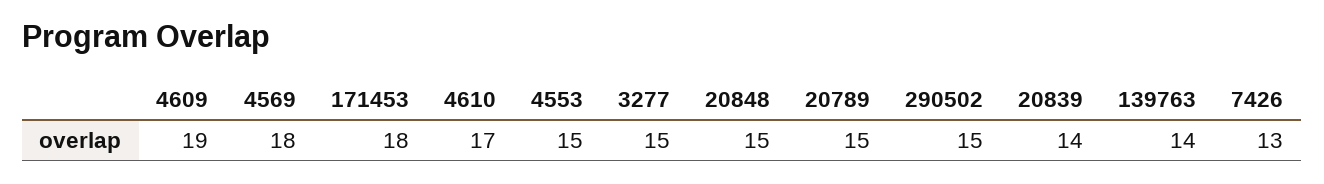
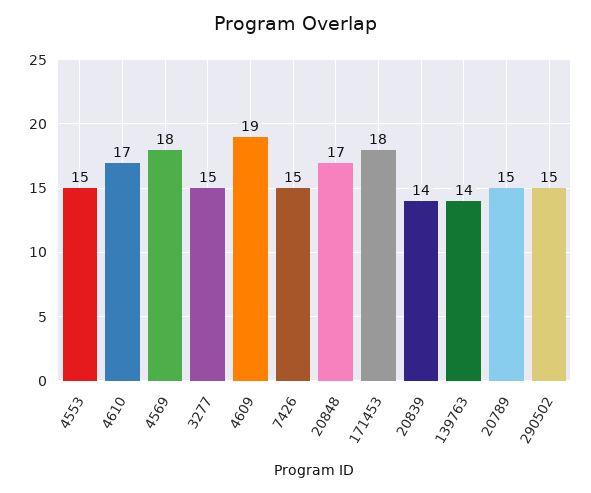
20848: 15 -> 17
7426: 13 -> 15

